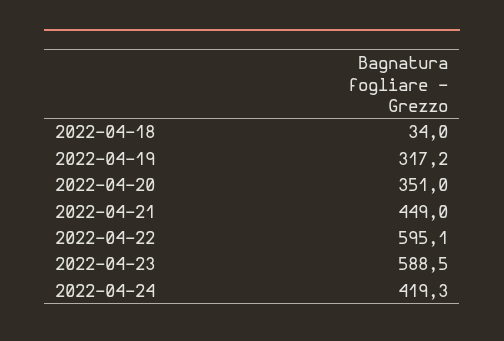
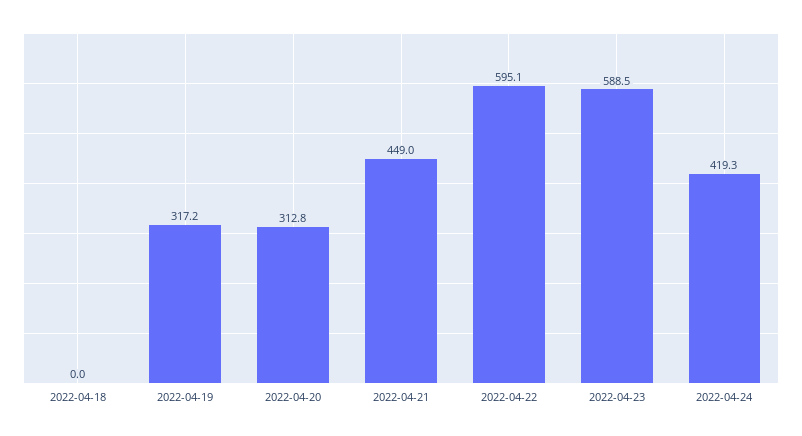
2022-04-18: 34 -> 0
2022-04-20: 351 -> 312.8

